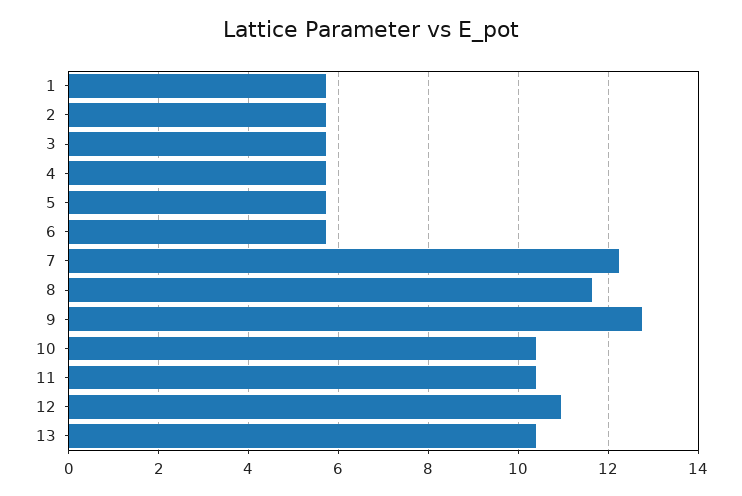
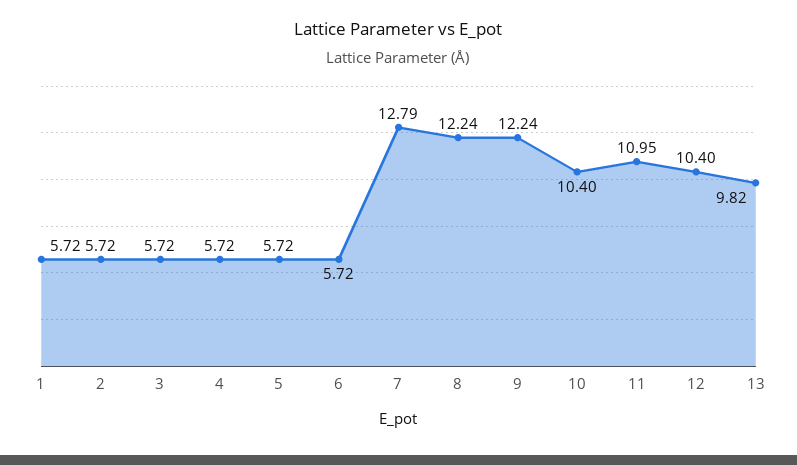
7: 12.2 -> 12.79
8: 11.6 -> 12.24
9: 12.8 -> 12.24
11: 10.4 -> 10.95
12: 11 -> 10.4
13: 10.4 -> 9.82

